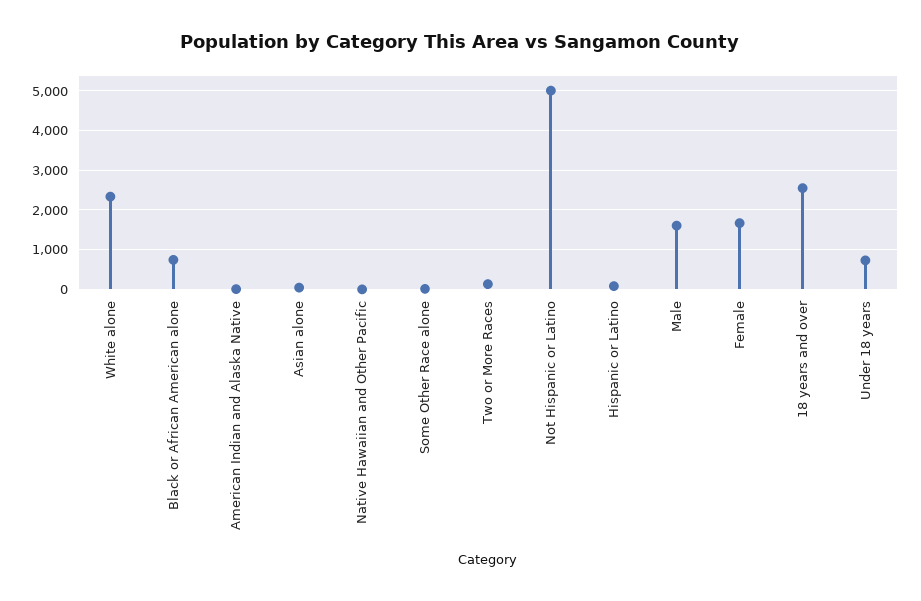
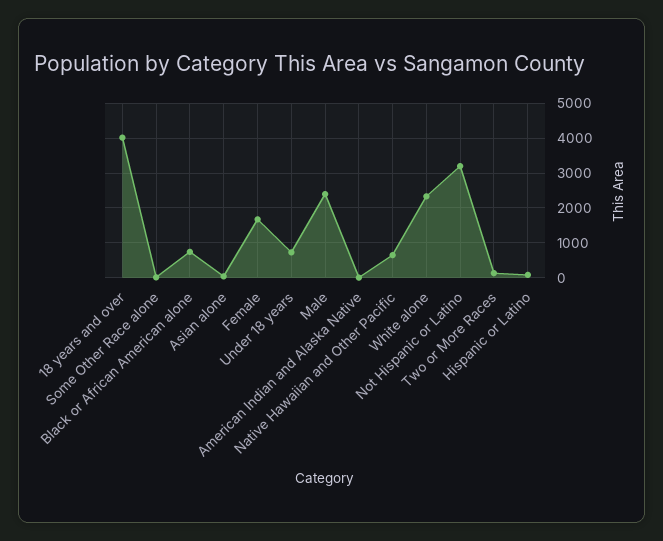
Native Hawaiian and Other Pacific: 0 -> 600
Not Hispanic or Latino: 5000 -> 3200
Male: 1600 -> 2400
18 years and over: 2600 -> 4000

